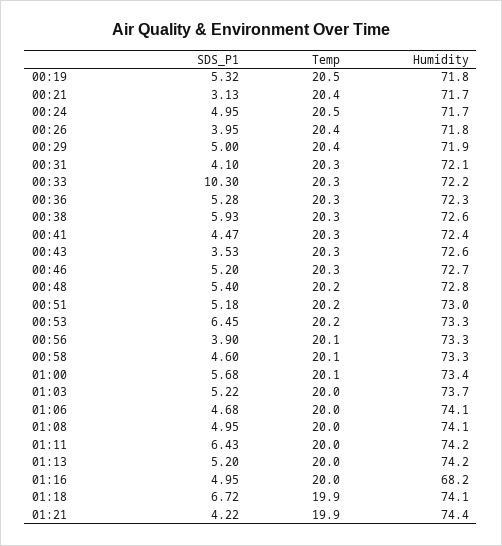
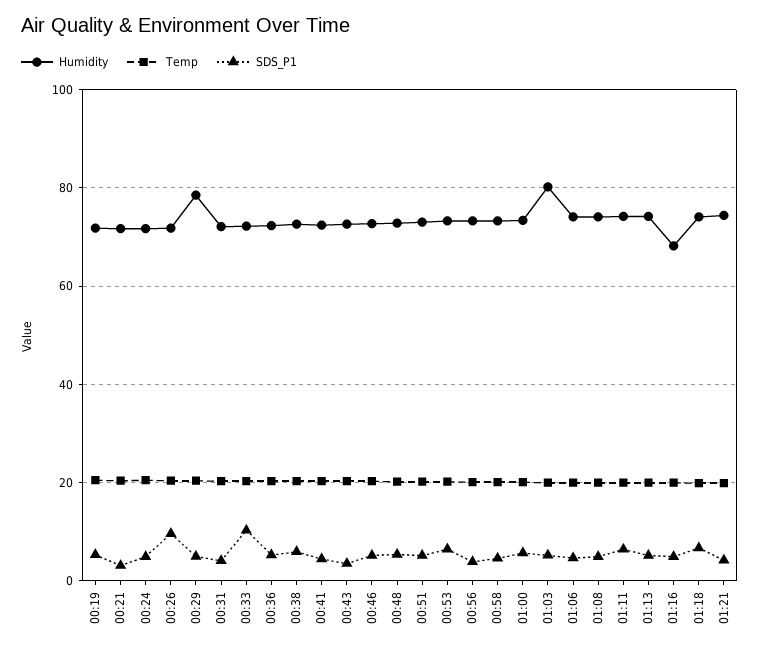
SDS_P1, 00:26: 3.95 -> 10
Humidity, 00:29: 71.9 -> 78
Humidity, 01:03: 73.7 -> 80

